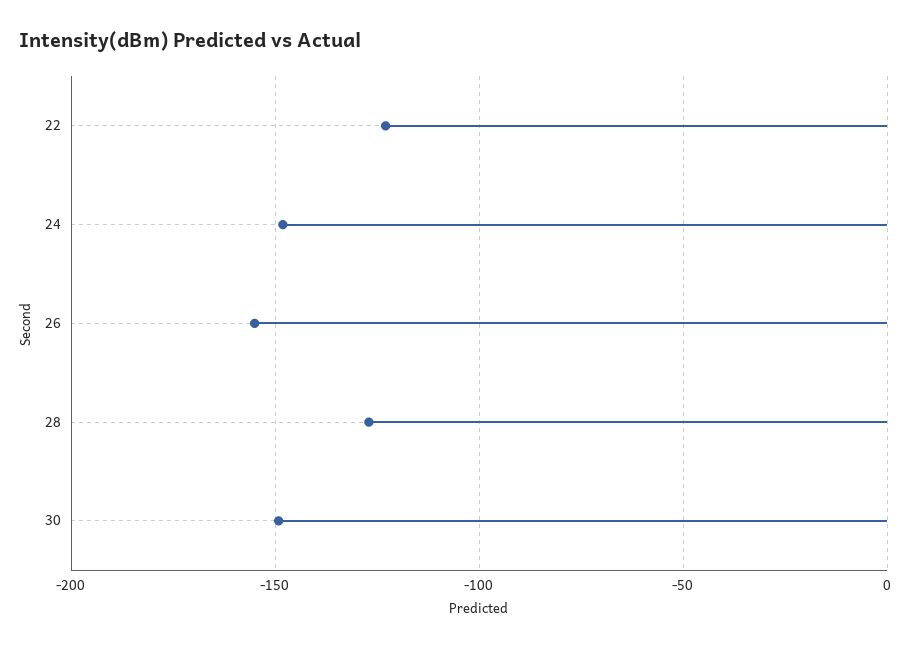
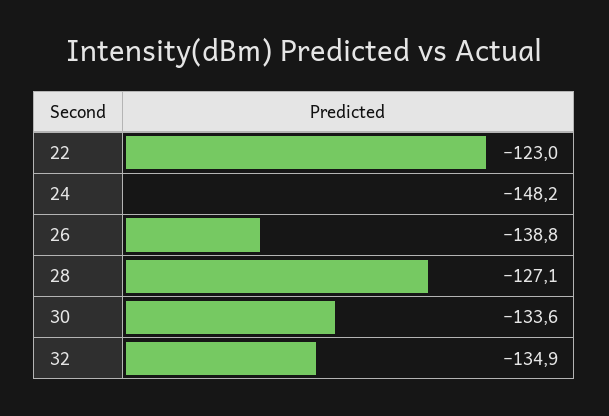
26: -155 -> -138.8
30: -150 -> -133.6
32: none -> -134.9

